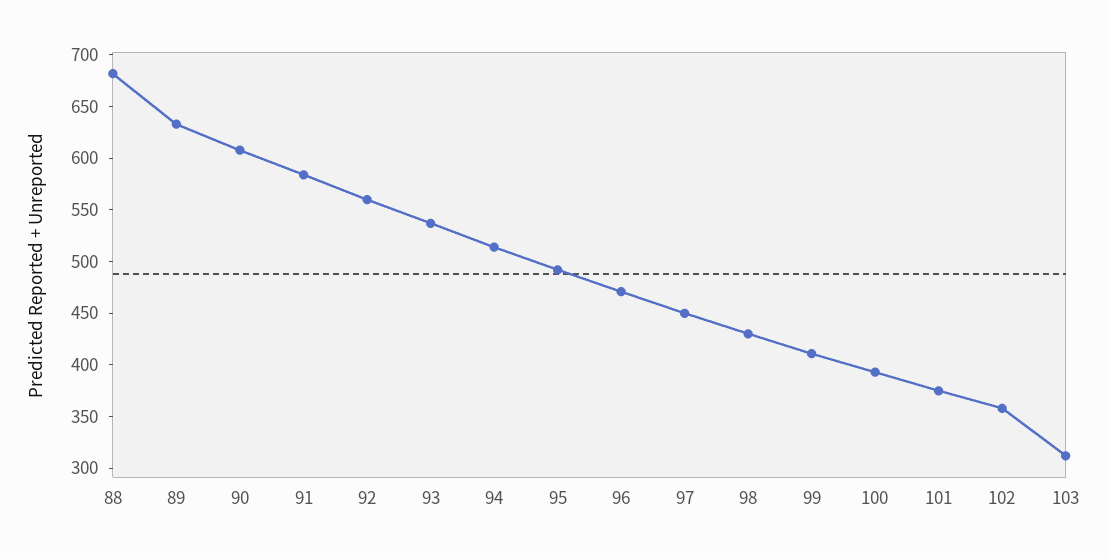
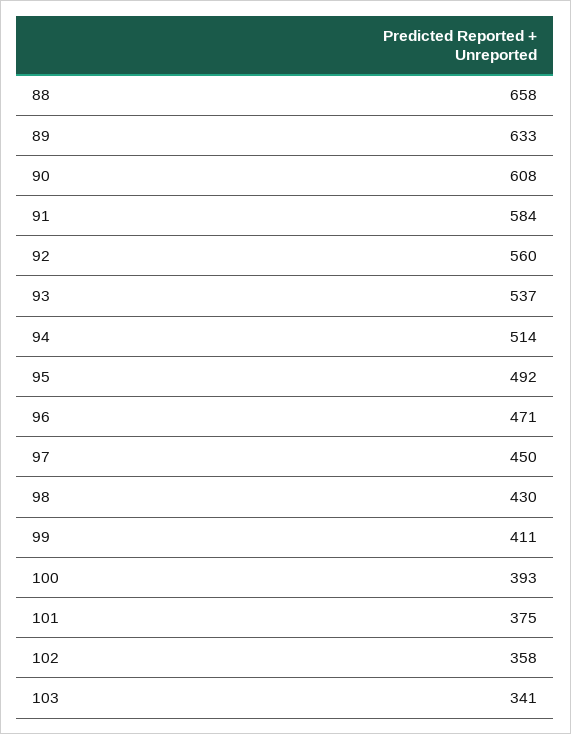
88: 680 -> 658
103: 310 -> 341

